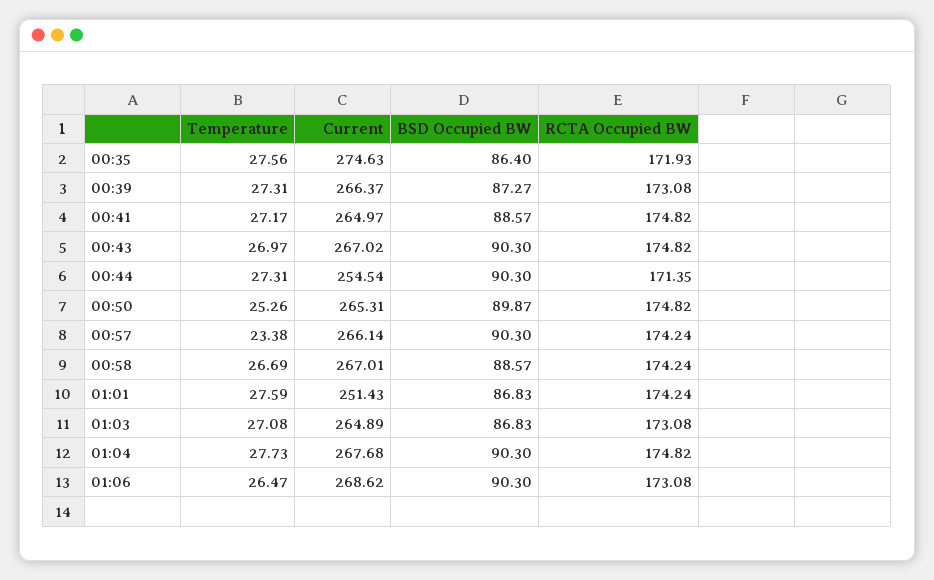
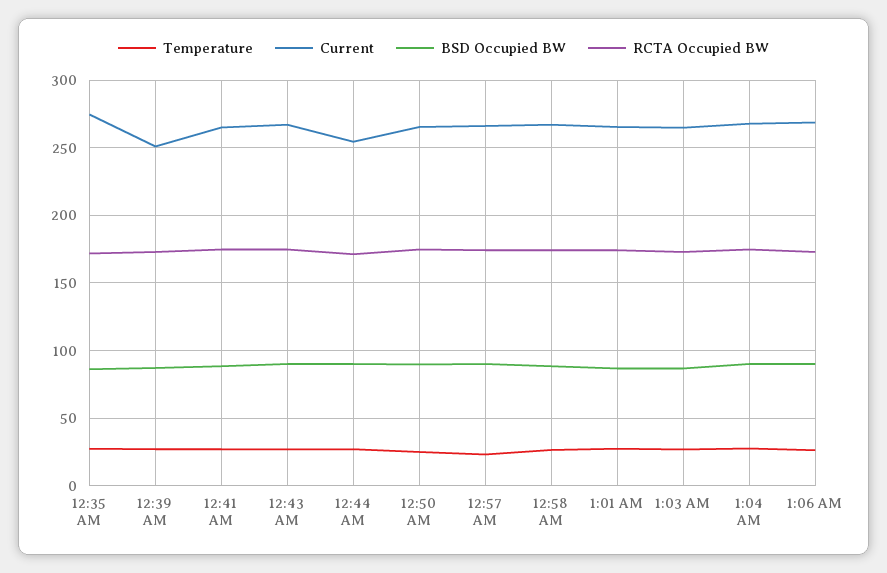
Current, 00:39: 266.37 -> 250
Current, 01:01: 251.43 -> 265

